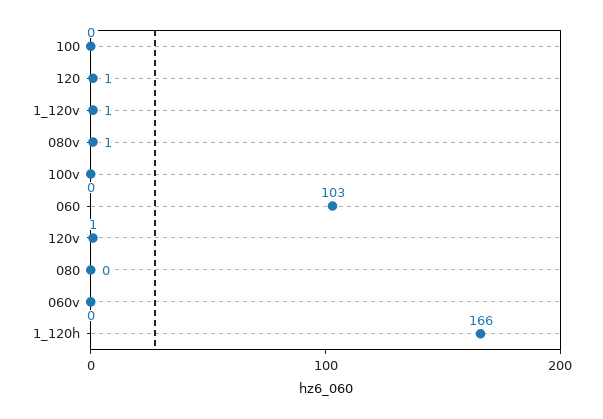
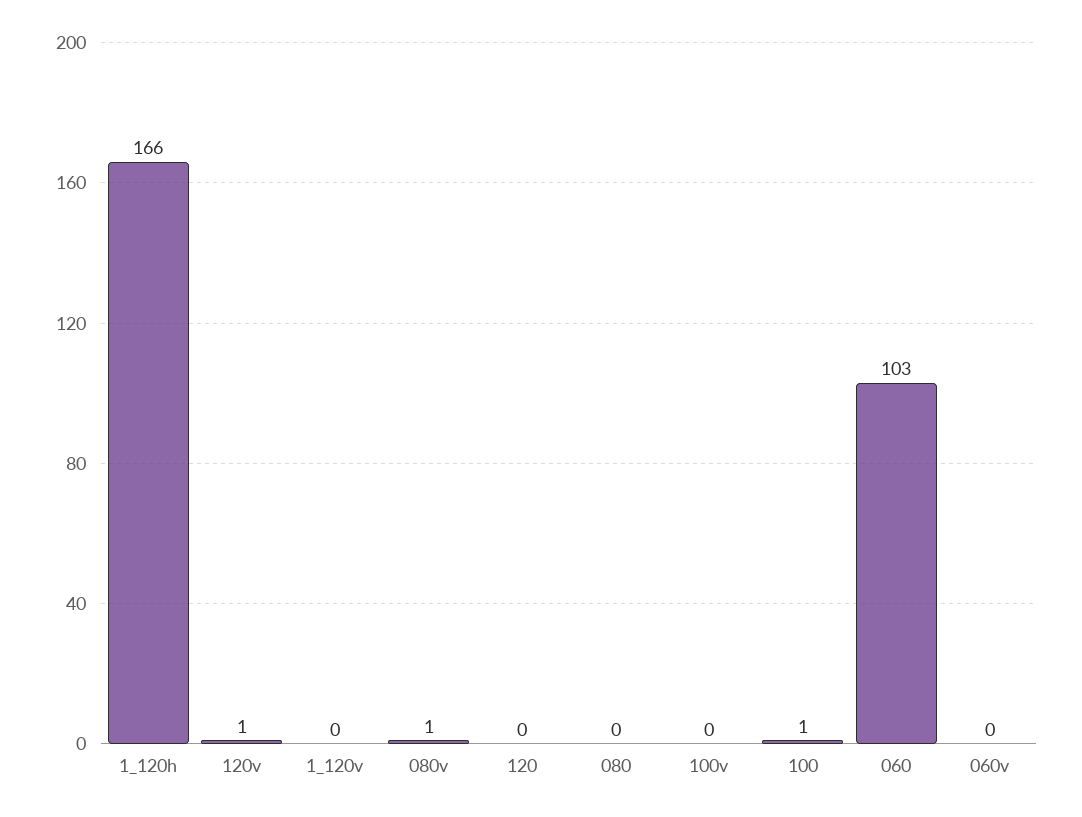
100: 0 -> 1
120: 1 -> 0
1_120v: 1 -> 0

